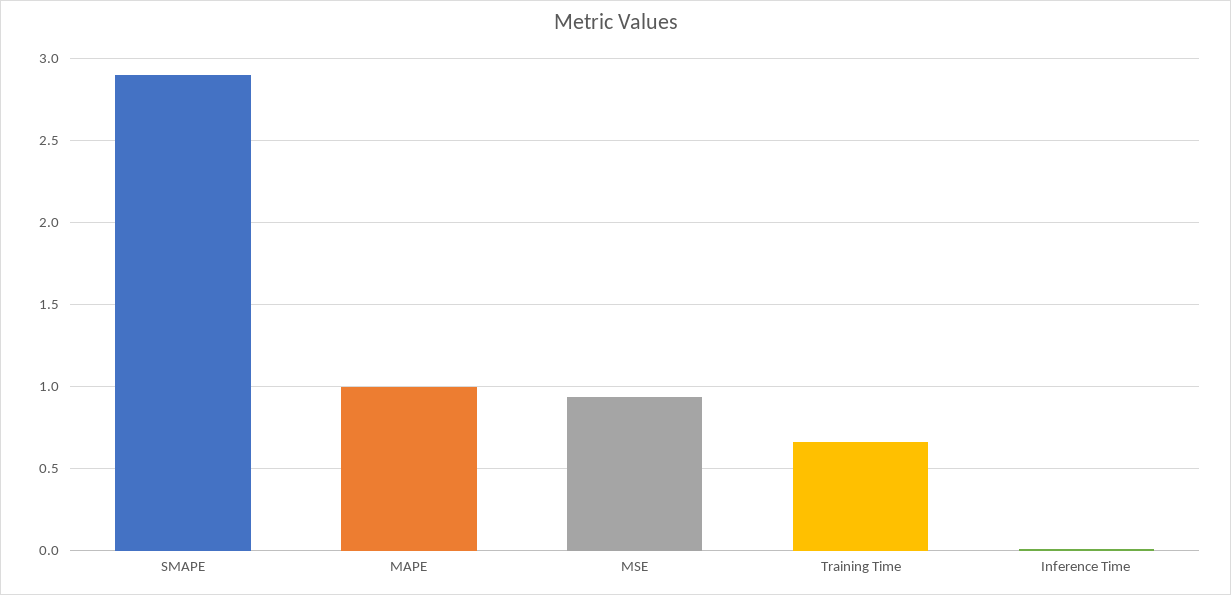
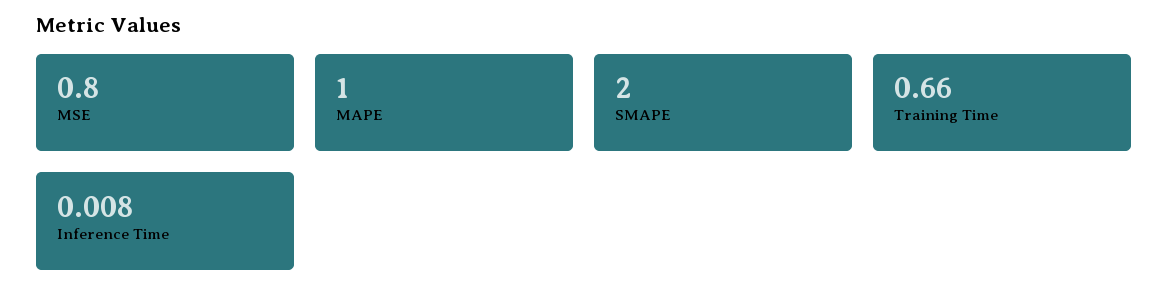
SMAPE: 2.9 -> 2
MSE: 0.95 -> 0.8

